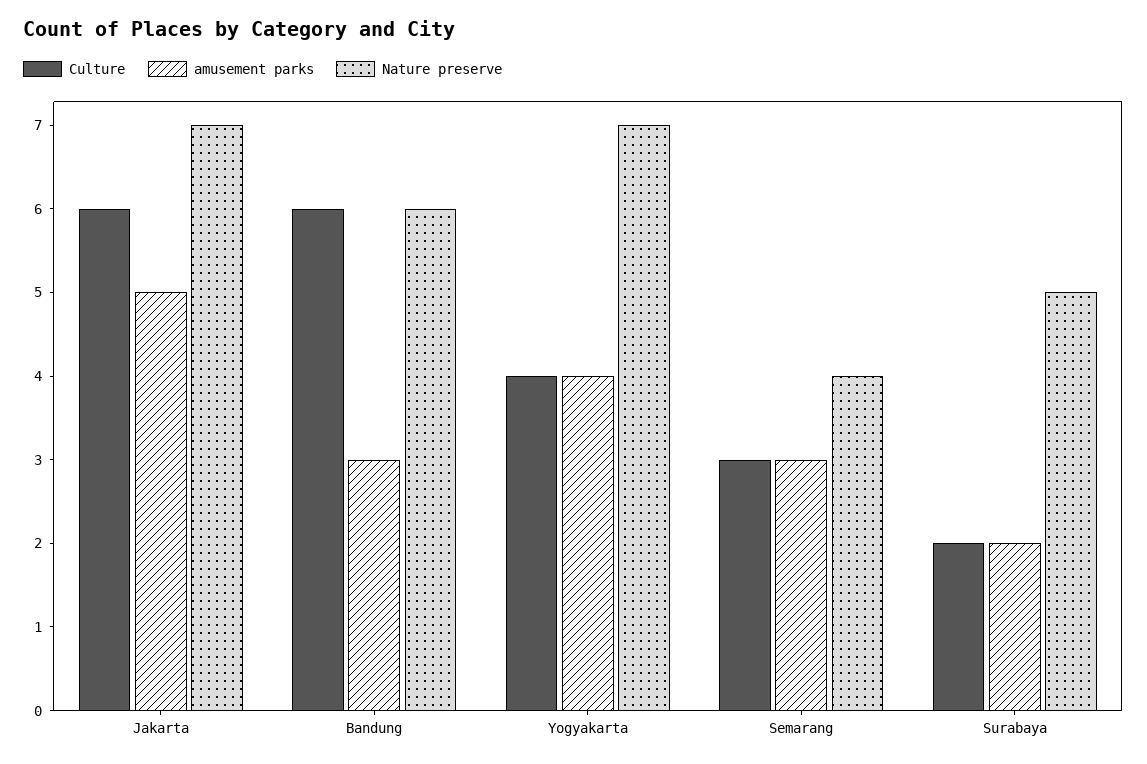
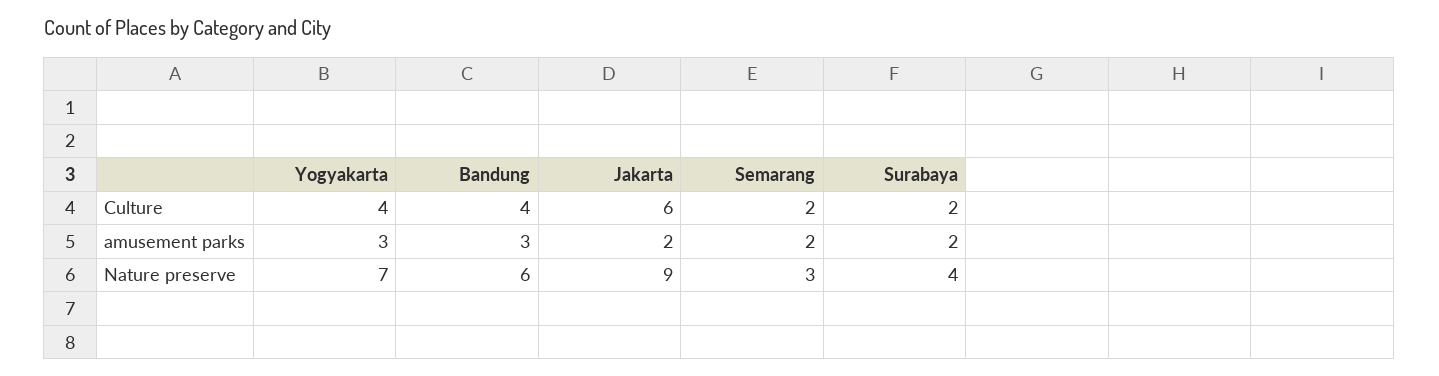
amusement parks, Jakarta: 5 -> 2
Nature preserve, Jakarta: 7 -> 9
Culture, Bandung: 6 -> 4
amusement parks, Yogyakarta: 4 -> 3
Culture, Semarang: 3 -> 2
amusement parks, Semarang: 3 -> 2
Nature preserve, Semarang: 4 -> 3
Nature preserve, Surabaya: 5 -> 4

